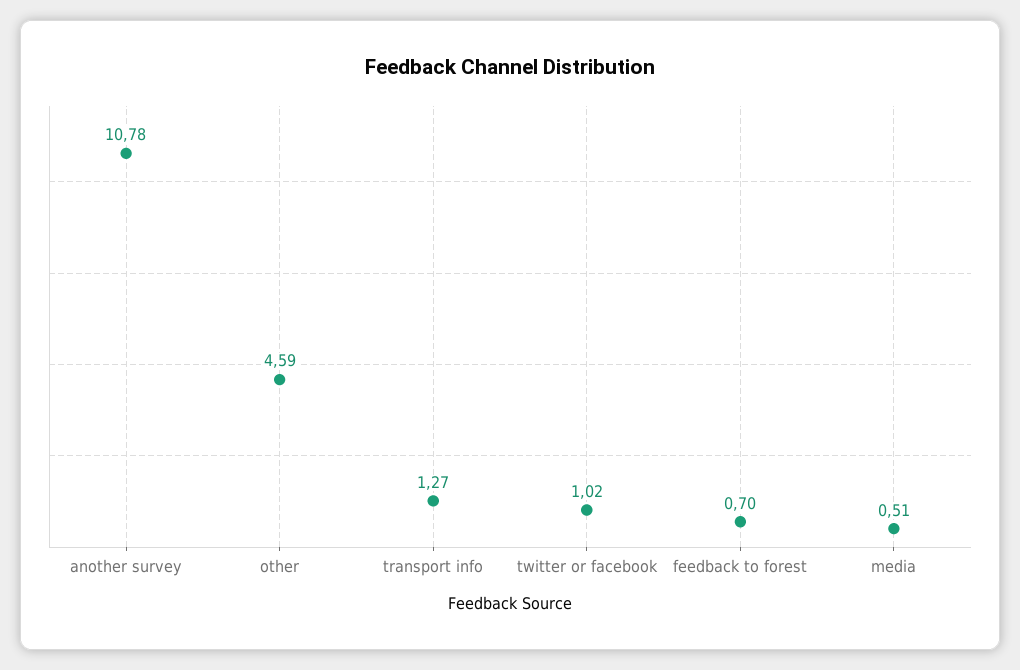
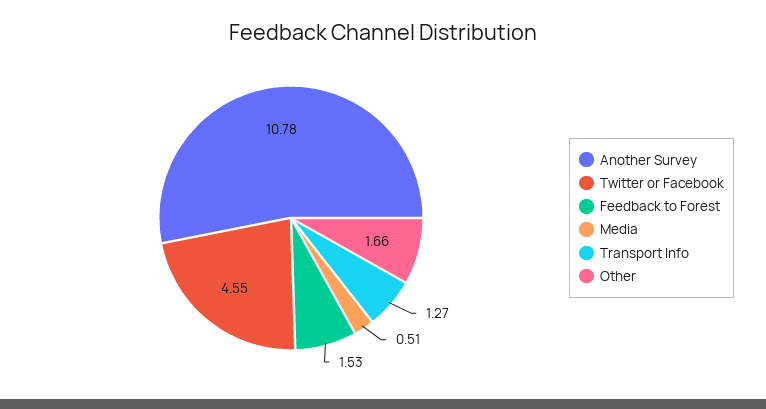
other: 4.59 -> 1.66
twitter or facebook: 1.02 -> 4.55
feedback to forest: 0.7 -> 1.53

